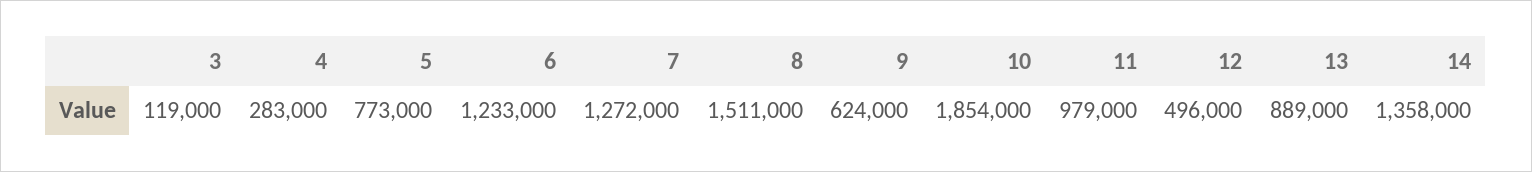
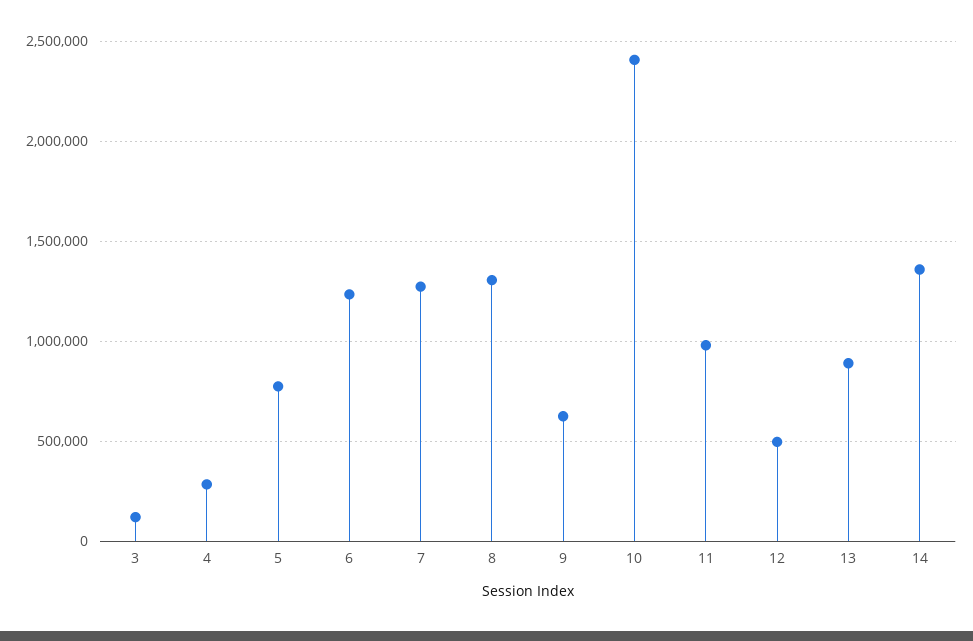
8: 1511000 -> 1300000
10: 1854000 -> 2400000

